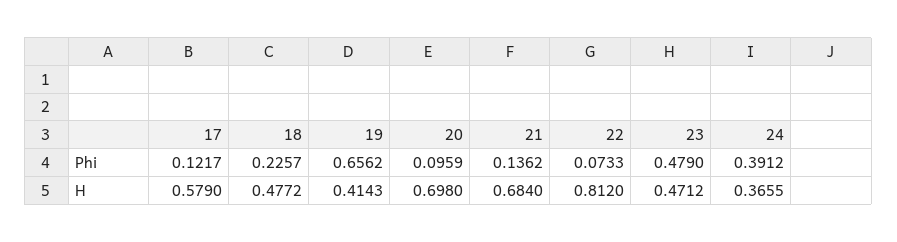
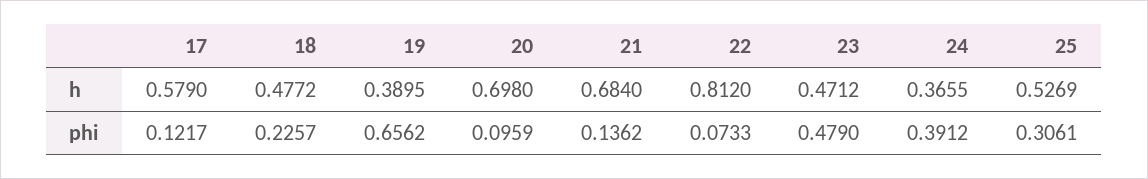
19, H: 0.4143 -> 0.3895
25, H: none -> 0.5269
25, Phi: none -> 0.3061

